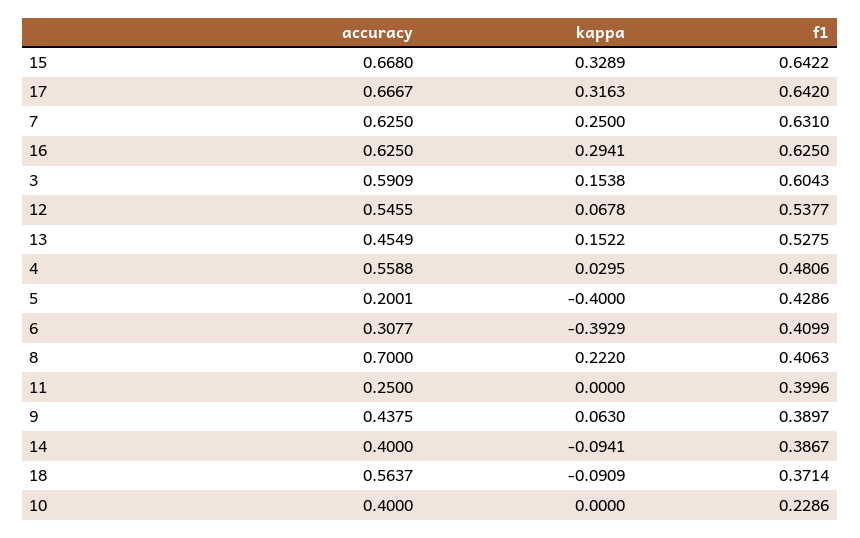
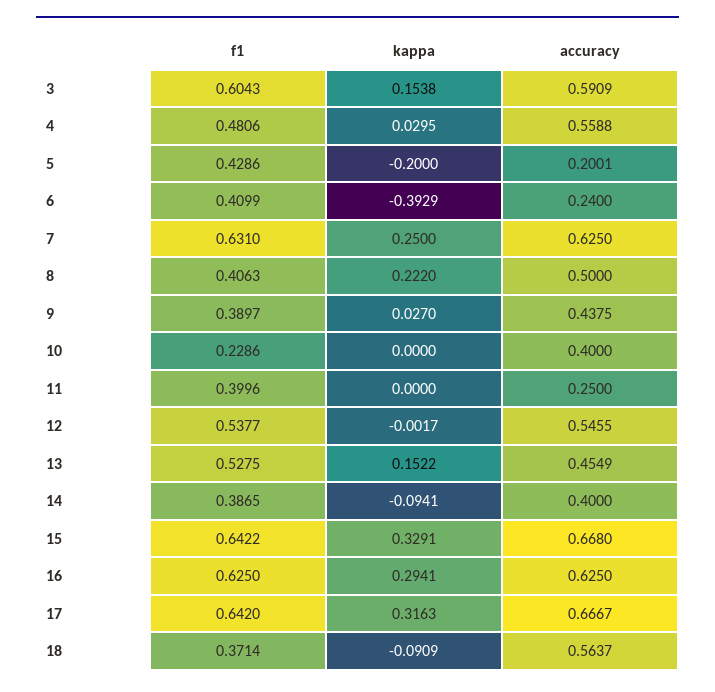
kappa, 15: 0.3289 -> 0.3291
kappa, 12: 0.0678 -> -0.0017
kappa, 5: -0.4 -> -0.2
accuracy, 6: 0.3077 -> 0.24
accuracy, 8: 0.7 -> 0.5
kappa, 9: 0.063 -> 0.027
f1, 14: 0.3867 -> 0.3865

